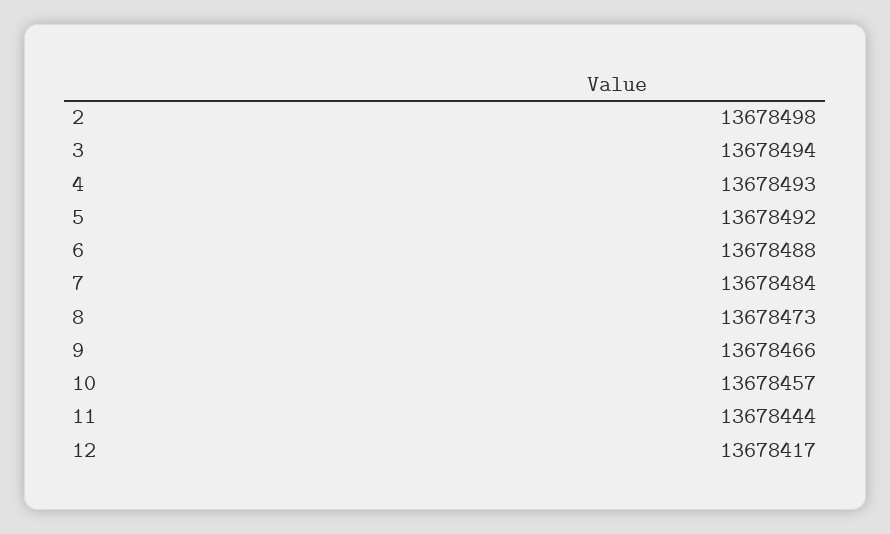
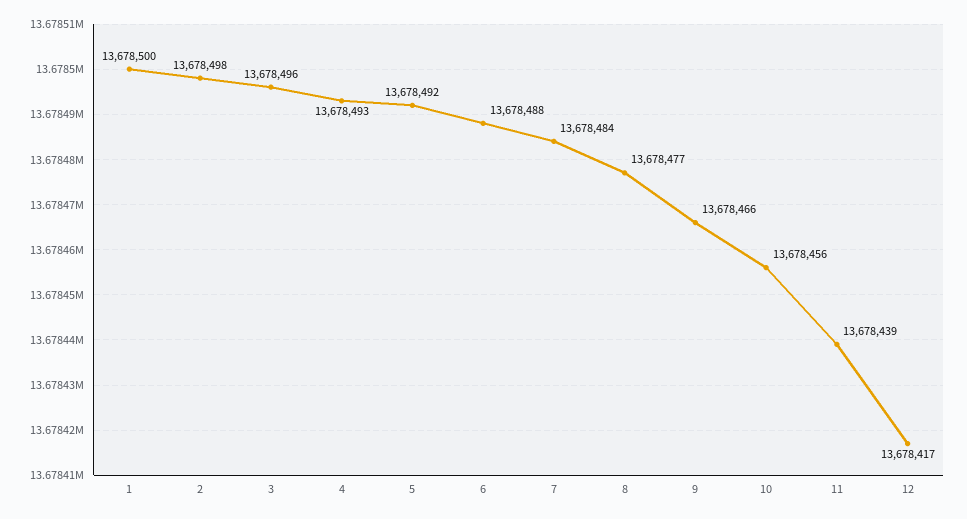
3: 13678494 -> 13678496
8: 13678473 -> 13678477
10: 13678457 -> 13678456
11: 13678444 -> 13678439
1: none -> 13678500

